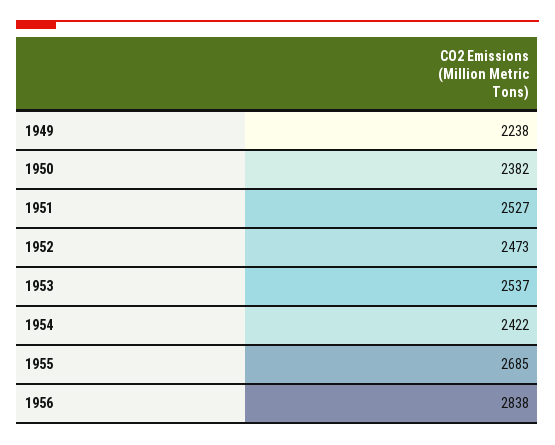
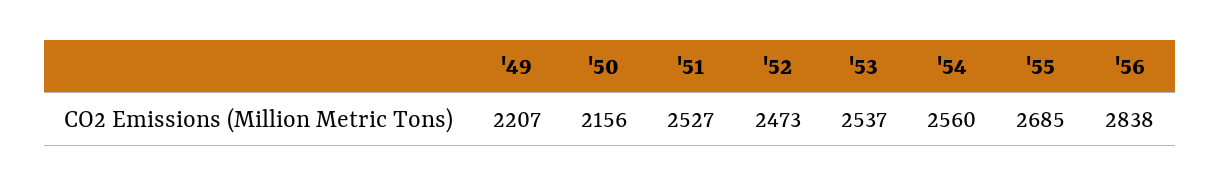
1949: 2238 -> 2207
1950: 2382 -> 2156
1954: 2422 -> 2560

